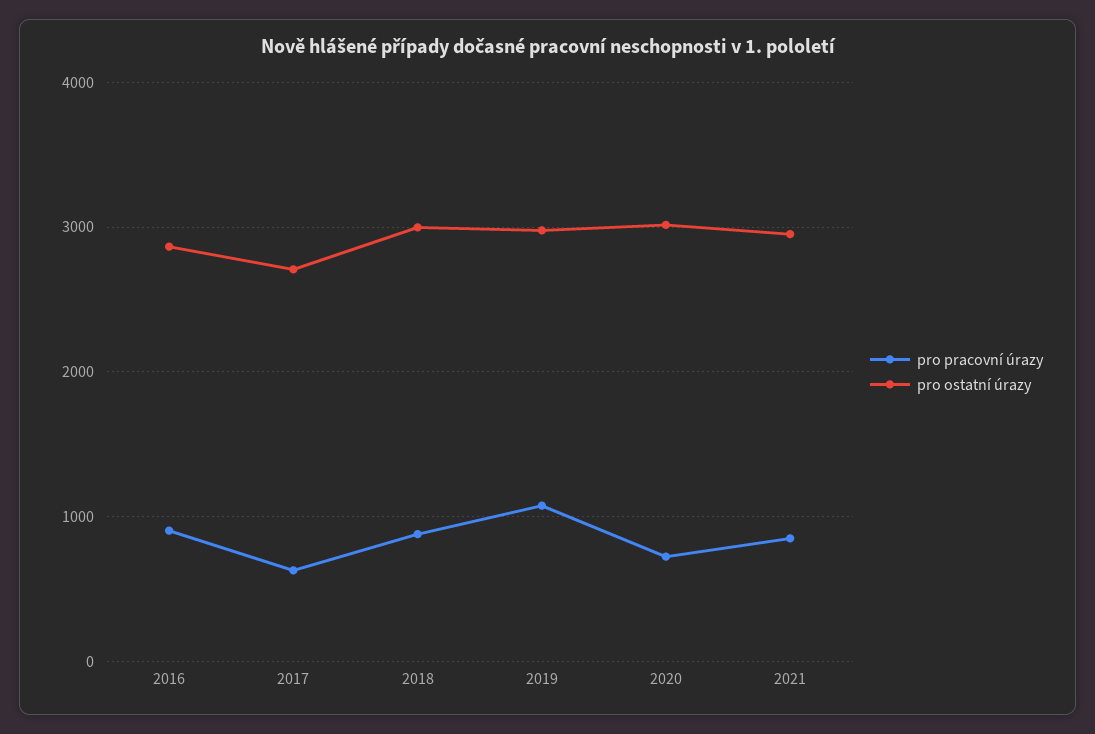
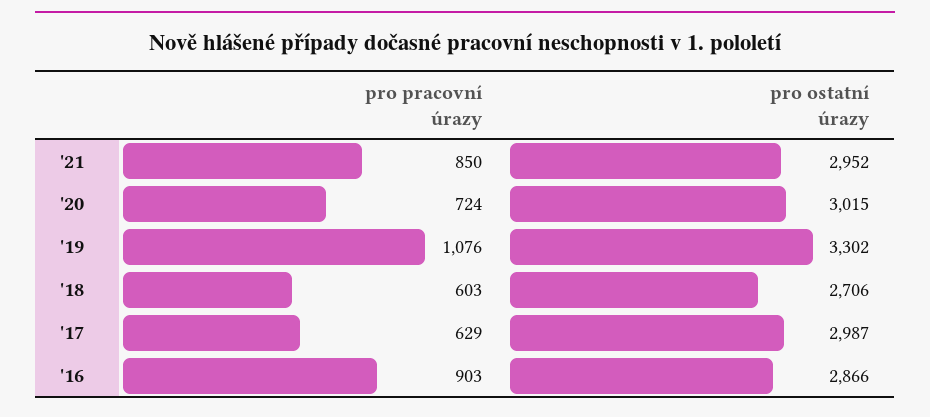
pro ostatní úrazy, 2017: 2700 -> 2987
pro pracovní úrazy, 2018: 900 -> 603
pro ostatní úrazy, 2018: 3000 -> 2706
pro ostatní úrazy, 2019: 3000 -> 3302

